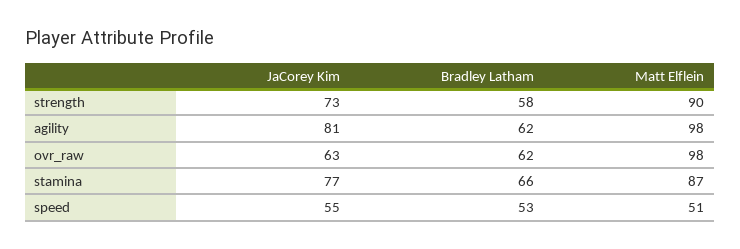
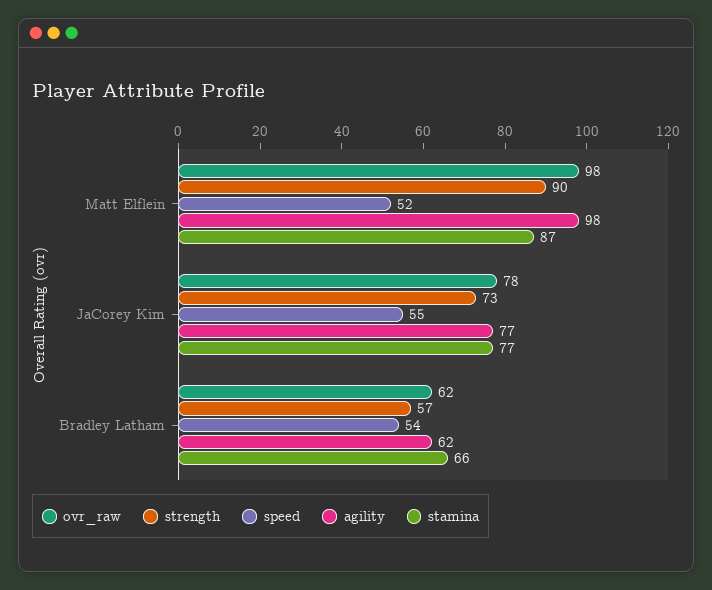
strength, Bradley Latham: 58 -> 57
agility, JaCorey Kim: 81 -> 77
ovr_raw, JaCorey Kim: 63 -> 78
speed, Bradley Latham: 53 -> 54
speed, Matt Elflein: 51 -> 52

